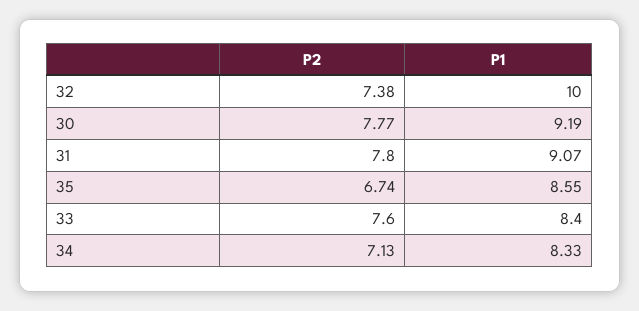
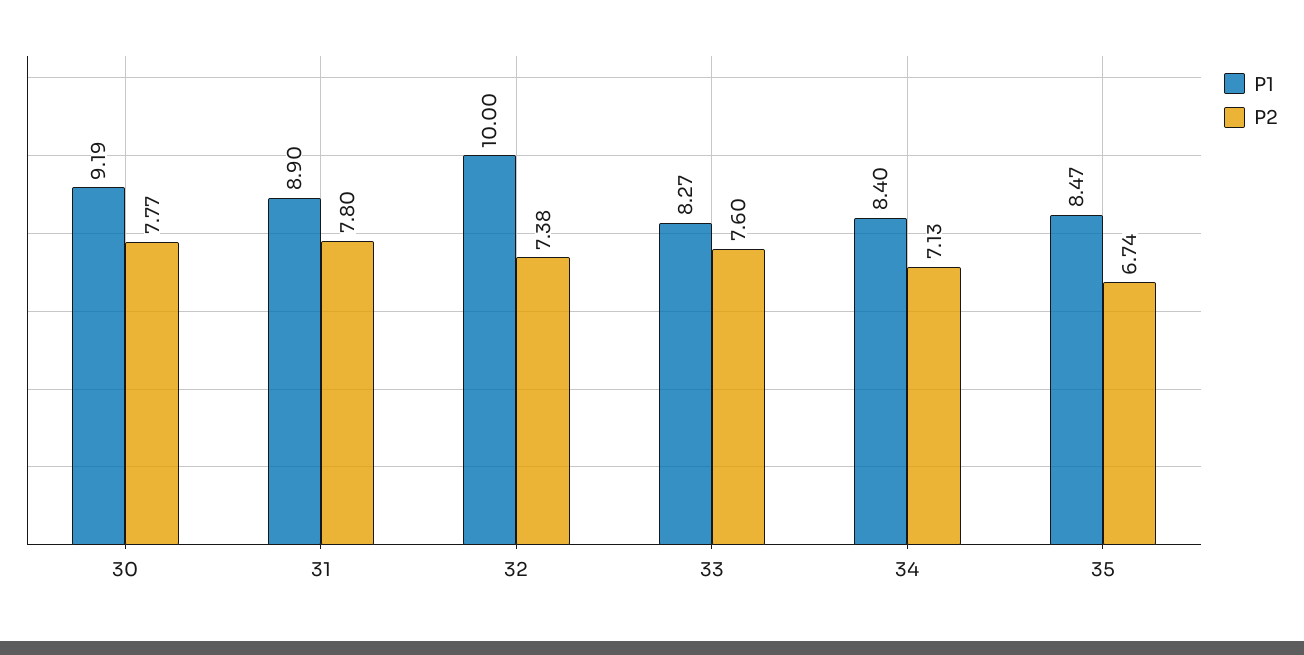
P1, 31: 9.07 -> 8.9
P1, 35: 8.55 -> 8.47
P1, 33: 8.4 -> 8.27
P1, 34: 8.33 -> 8.4

